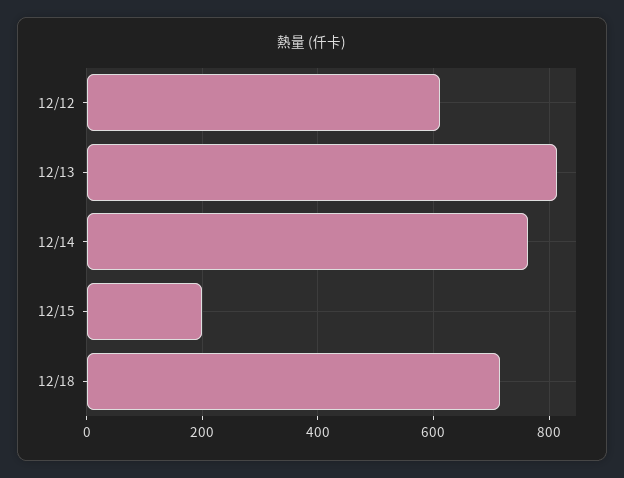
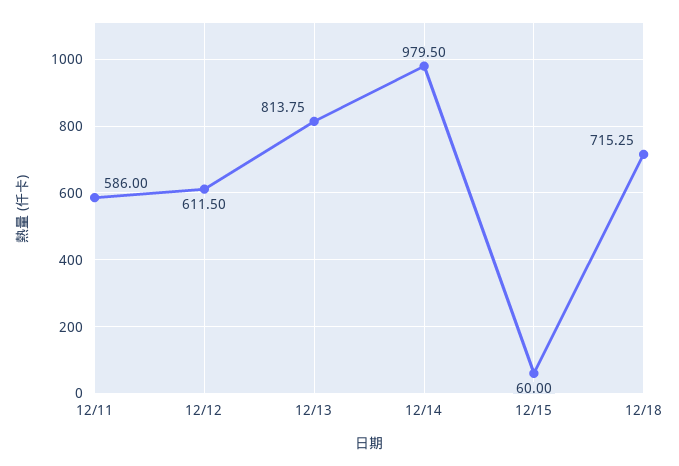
12/14: 760 -> 979.5
12/15: 200 -> 60
12/11: none -> 586

